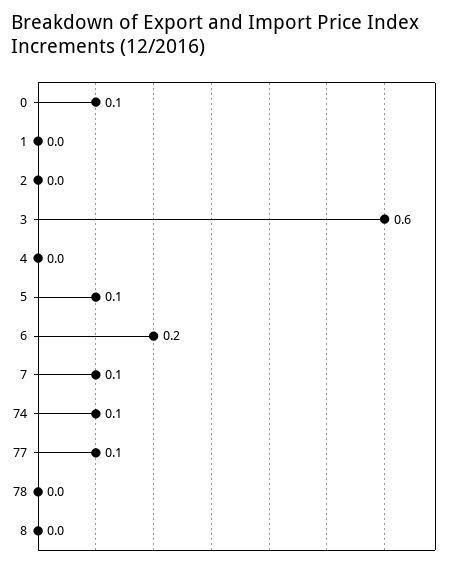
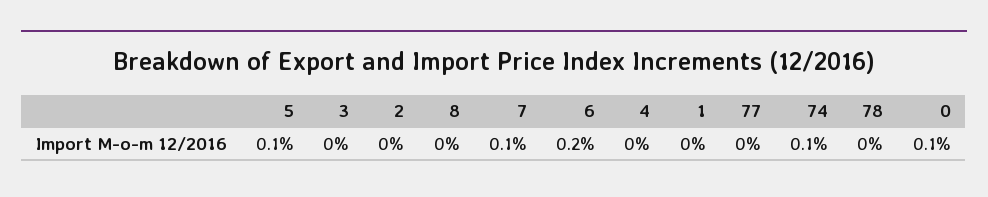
3: 0.6 -> 0
77: 0.1 -> 0

